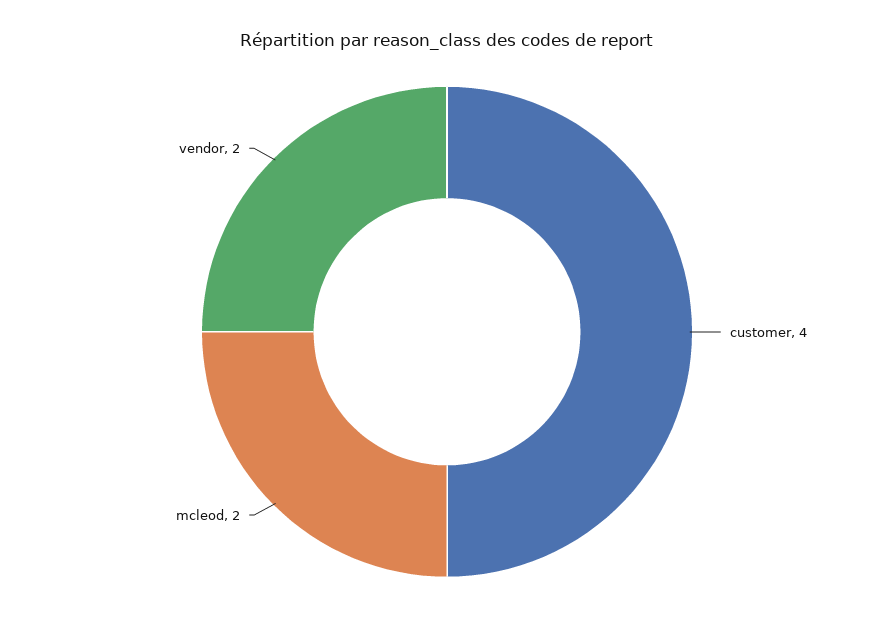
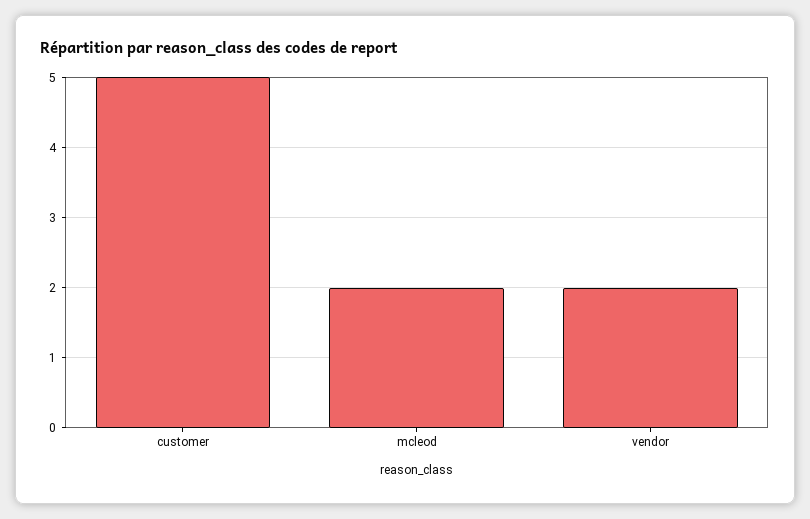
customer: 4 -> 5

